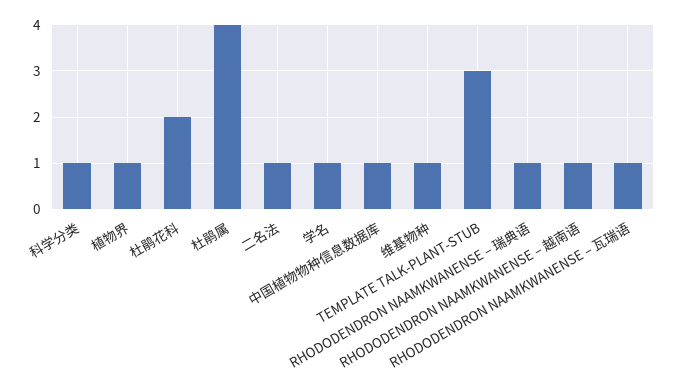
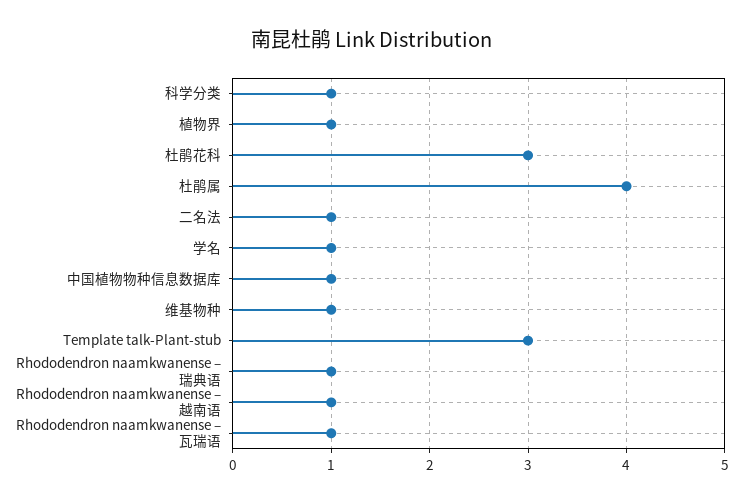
杜鹃花科: 2 -> 3

